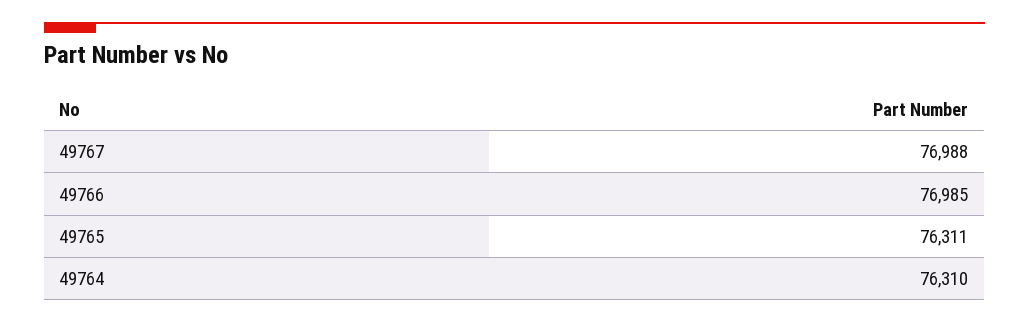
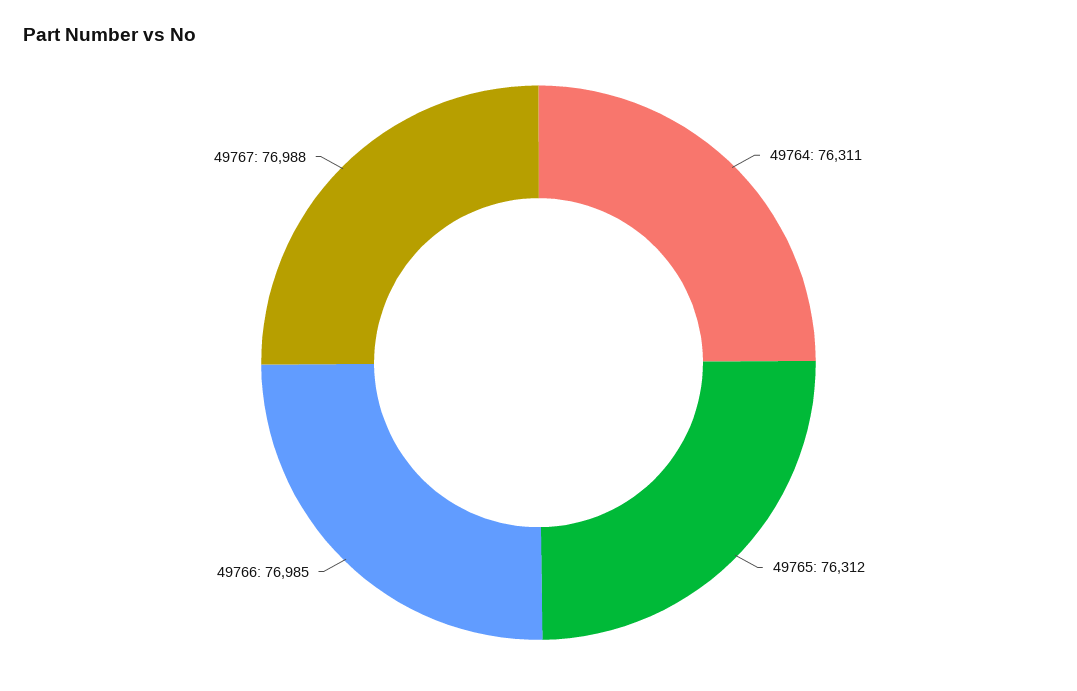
49765: 76311 -> 76312
49764: 76310 -> 76311

